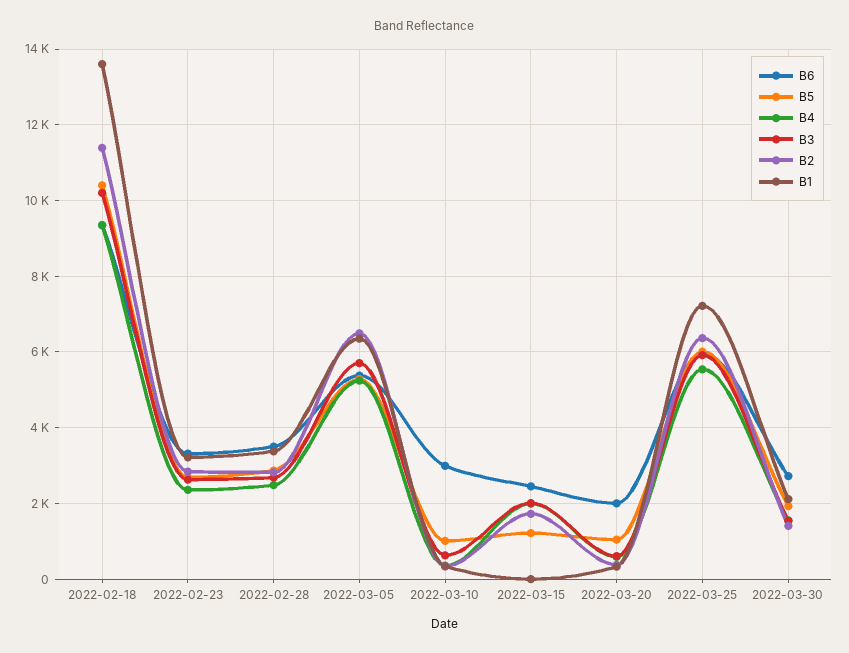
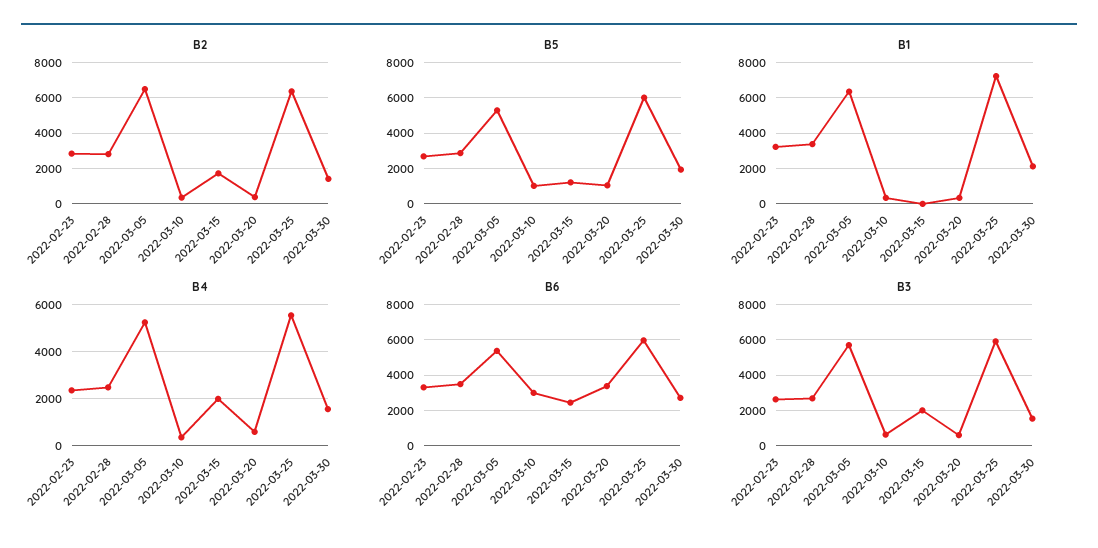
B6, 2022-02-18: 9400 -> none
B5, 2022-02-18: 10400 -> none
B4, 2022-02-18: 9400 -> none
B3, 2022-02-18: 10200 -> none
B2, 2022-02-18: 11400 -> none
B1, 2022-02-18: 13600 -> none
B6, 2022-03-20: 2000 -> 3500

